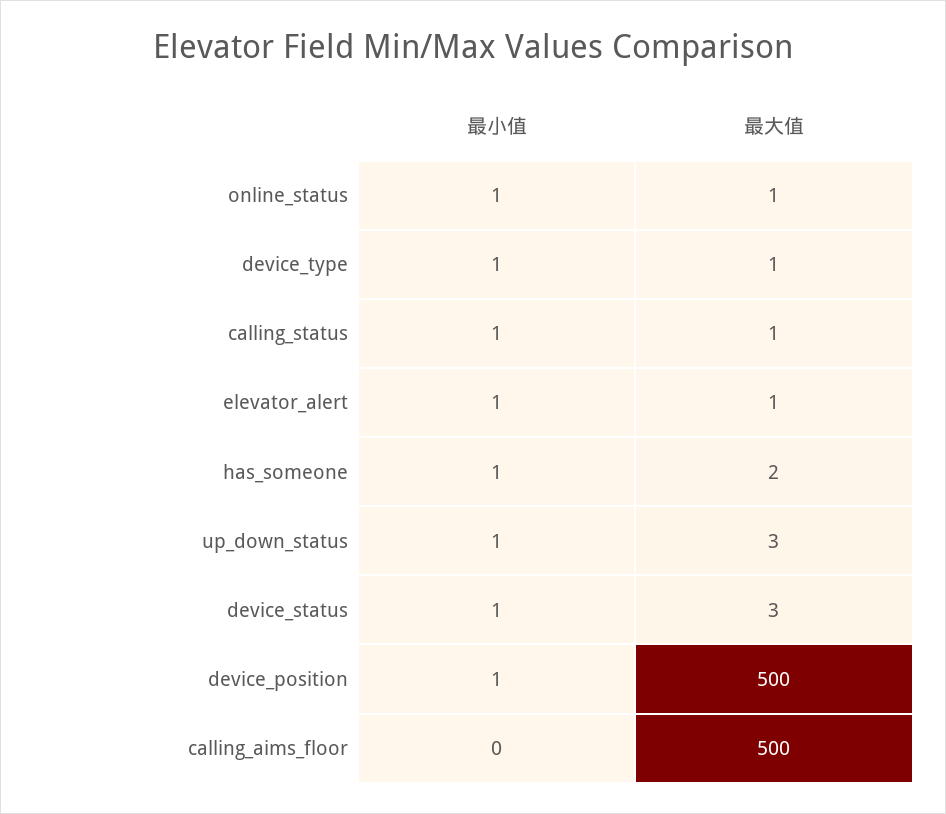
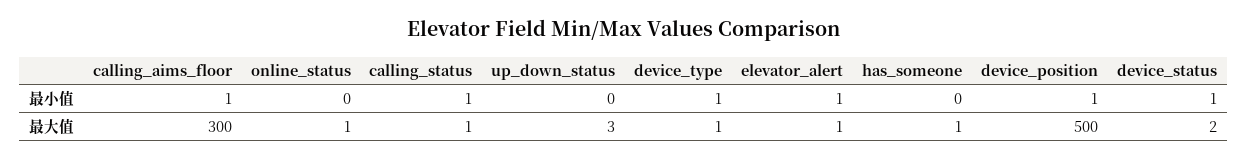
最小值, online_status: 1 -> 0
最小值, has_someone: 1 -> 0
最大值, has_someone: 2 -> 1
最小值, up_down_status: 1 -> 0
最大值, device_status: 3 -> 2
最小值, calling_aims_floor: 0 -> 1
最大值, calling_aims_floor: 500 -> 300

